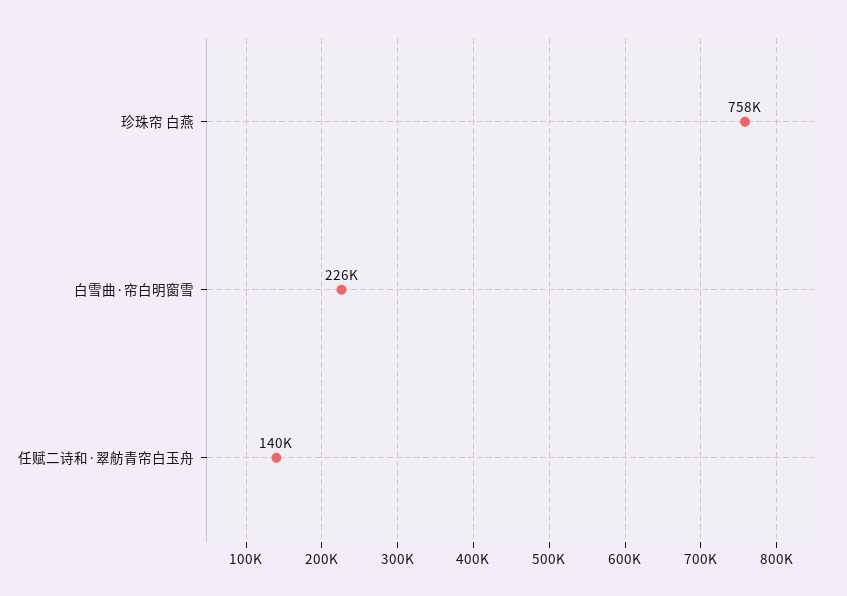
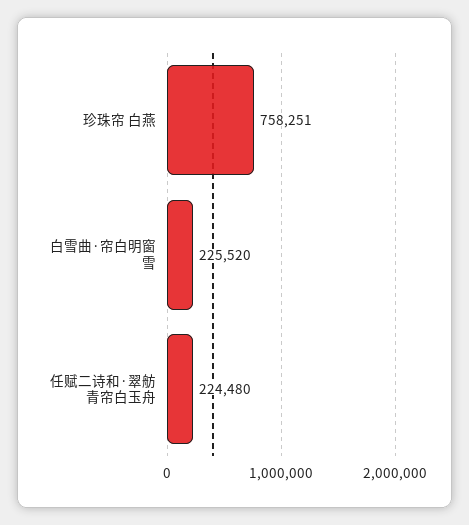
任赋二诗和·翠舫青帘白玉舟: 140000 -> 224480

